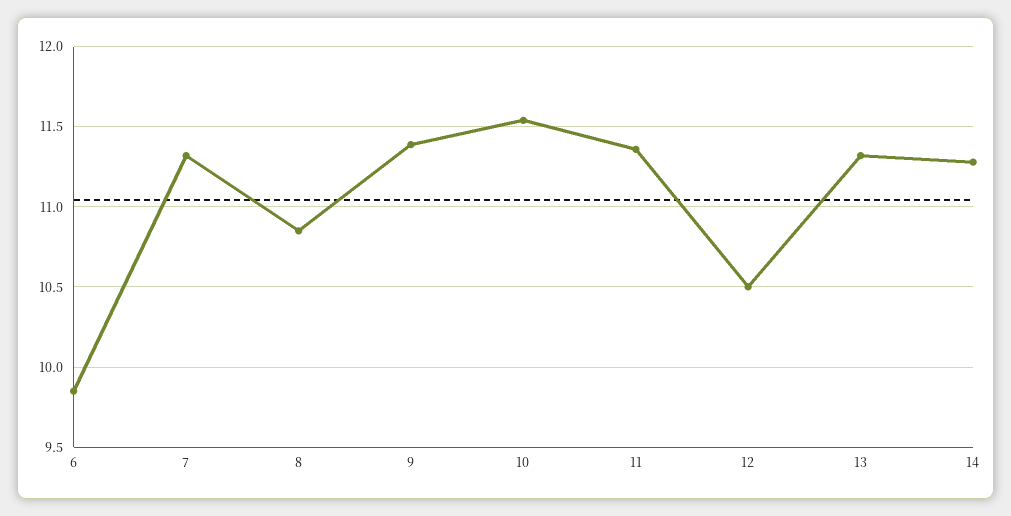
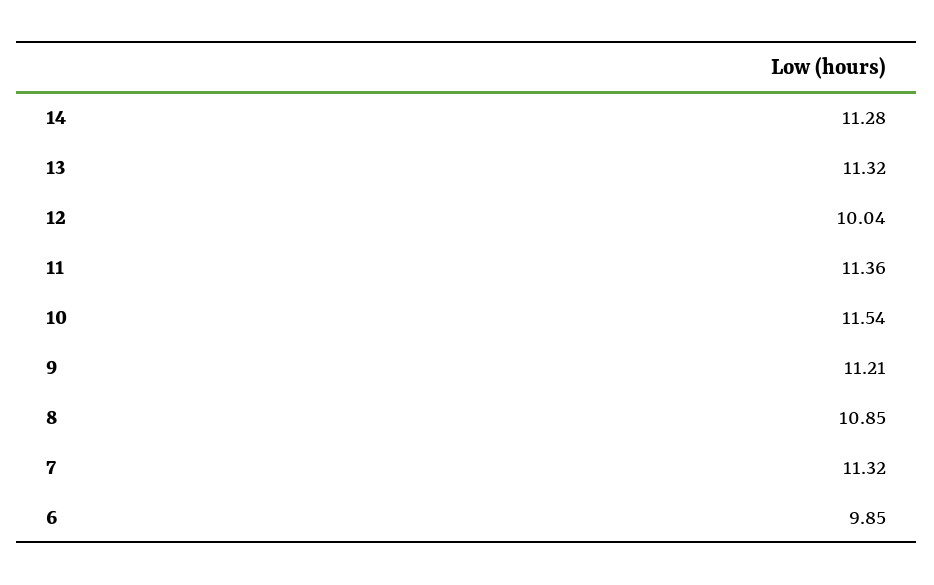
9: 11.4 -> 11.21
12: 10.5 -> 10.04

